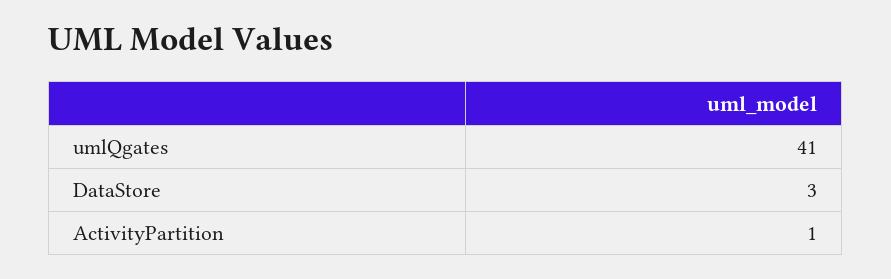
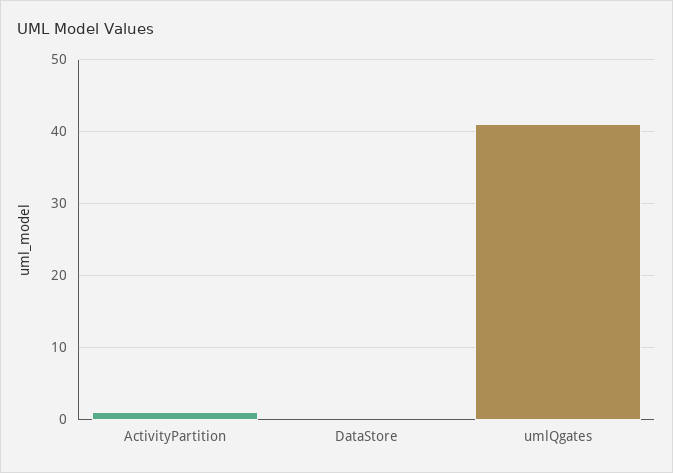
DataStore: 3 -> 0

